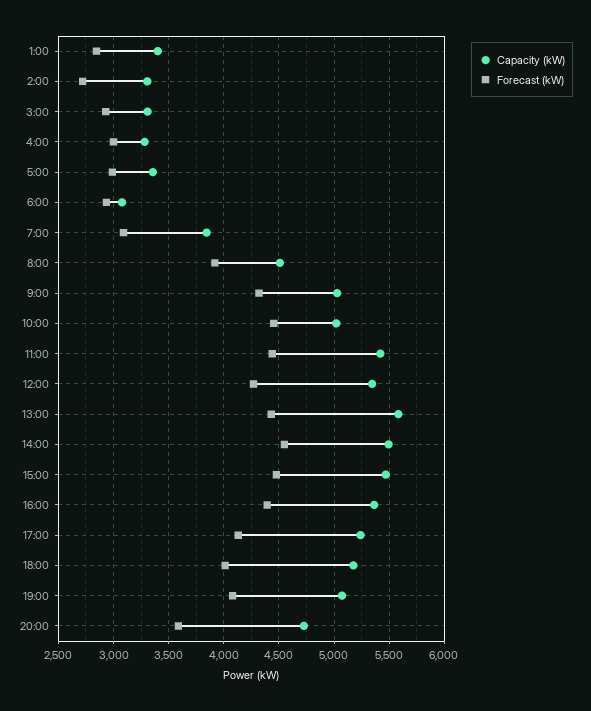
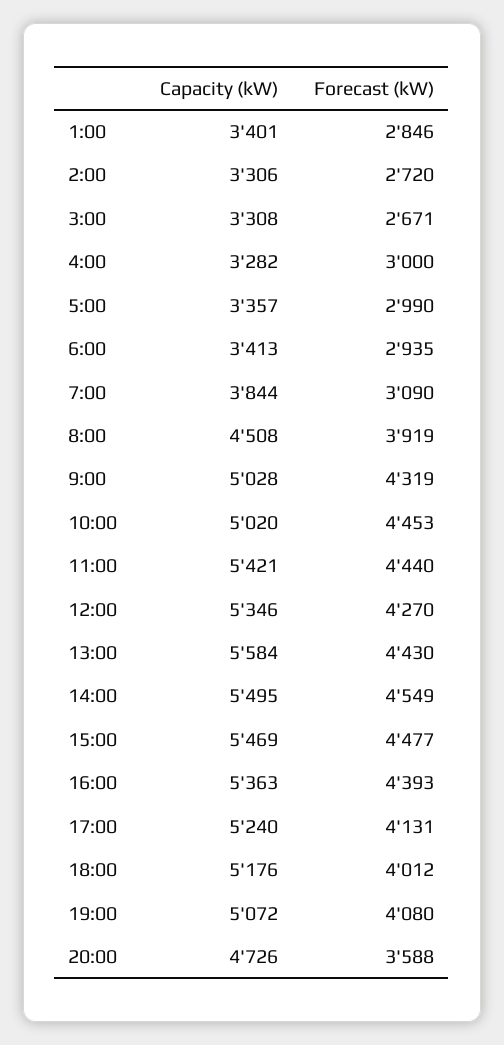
Forecast (kW), 3:00: 2900 -> 2671
Capacity (kW), 6:00: 3100 -> 3413

